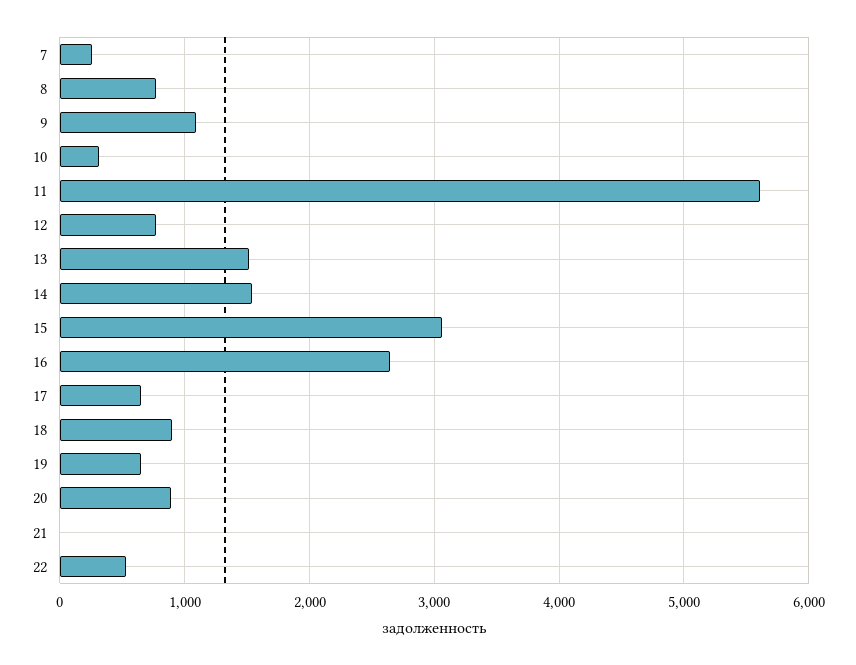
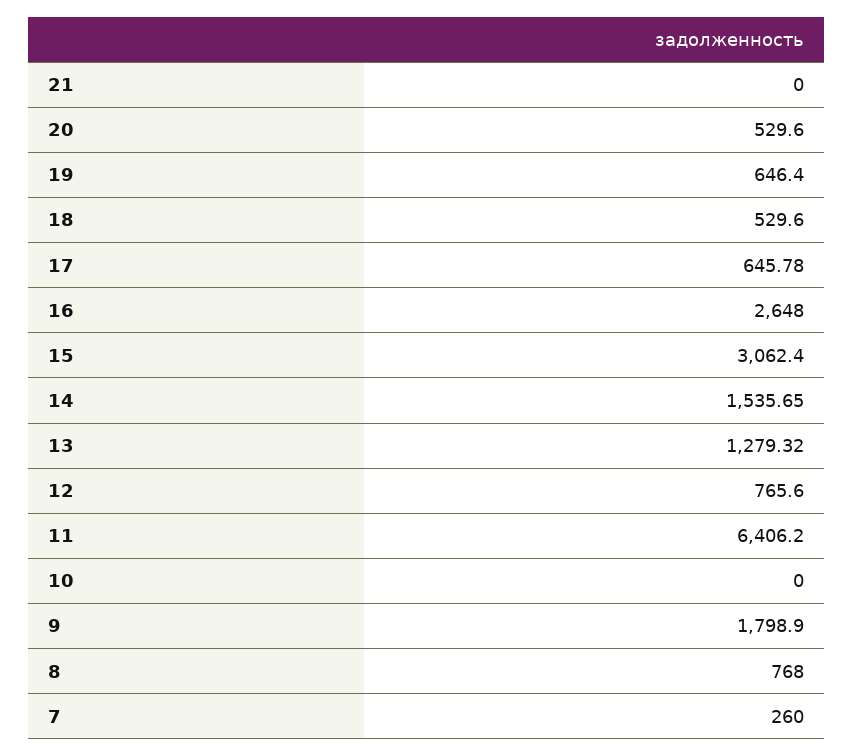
9: 1100 -> 1798.9
10: 300 -> 0
11: 5600 -> 6406.2
13: 1500 -> 1279.32
18: 900 -> 529.6
20: 900 -> 529.6
22: 500 -> none

